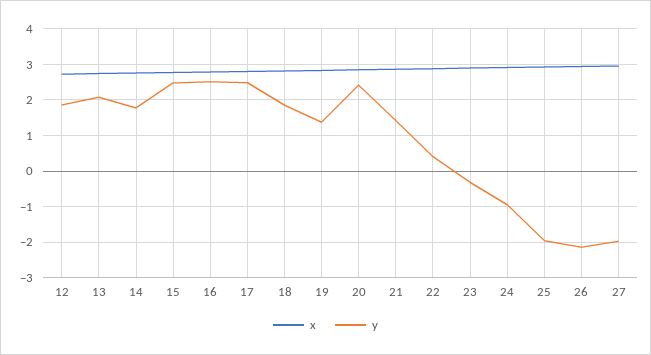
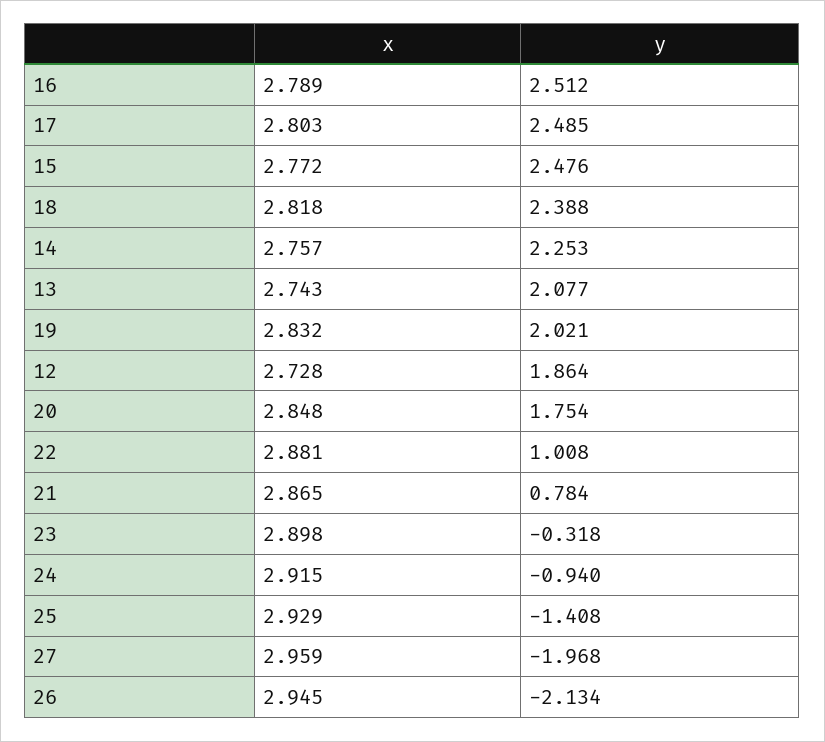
y, 14: 1.8 -> 2.253
y, 18: 1.8 -> 2.388
y, 19: 1.4 -> 2.021
y, 20: 2.4 -> 1.754
y, 21: 1.4 -> 0.784
y, 22: 0.4 -> 1.008
y, 25: -2 -> -1.408

